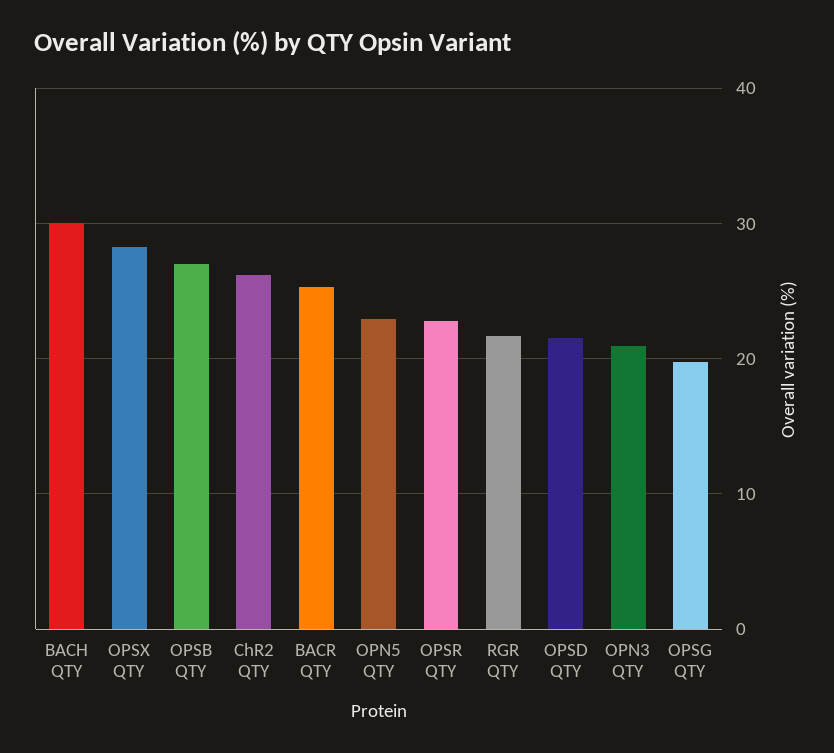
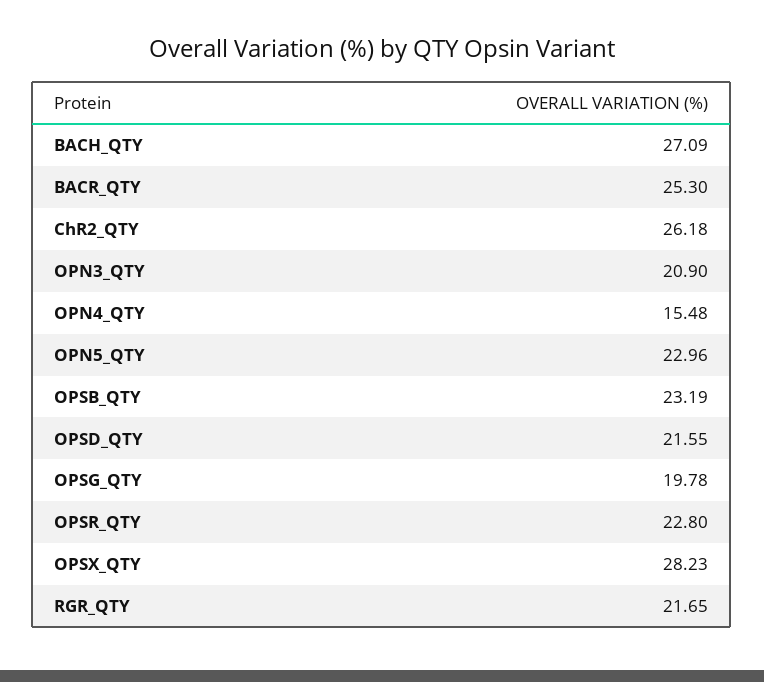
BACH QTY: 30 -> 27.09
OPSB QTY: 27 -> 23.19
OPN4_QTY: none -> 15.48

